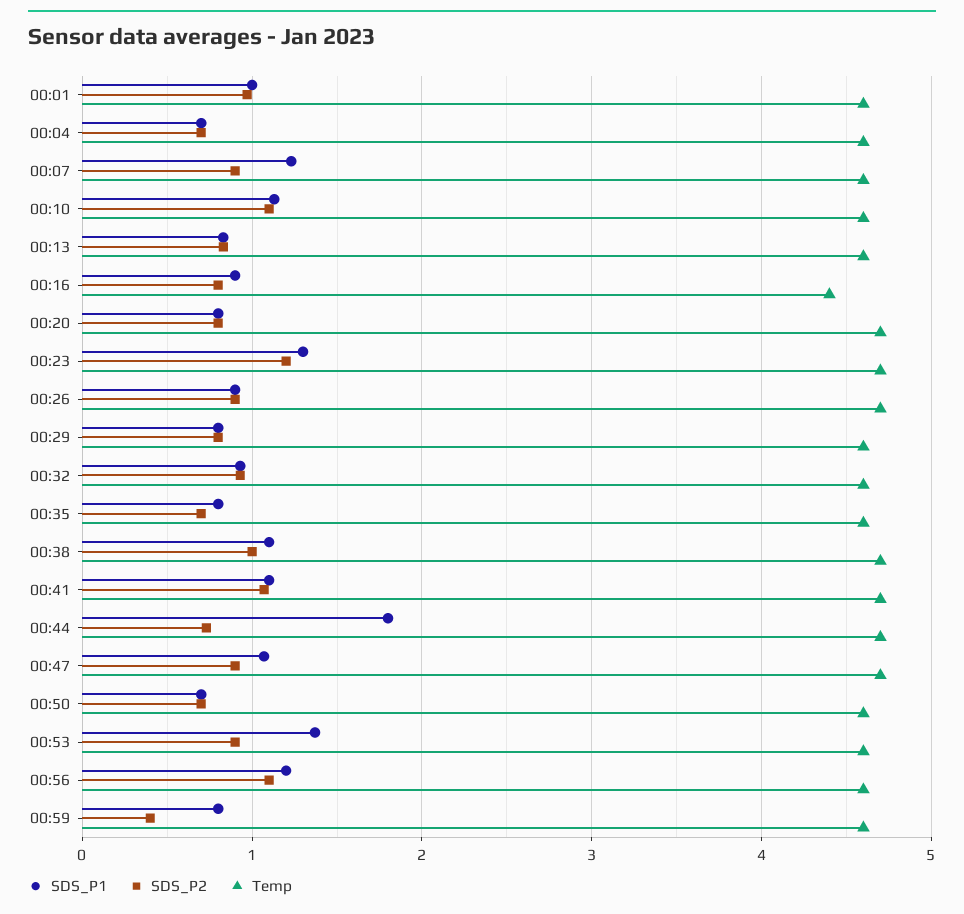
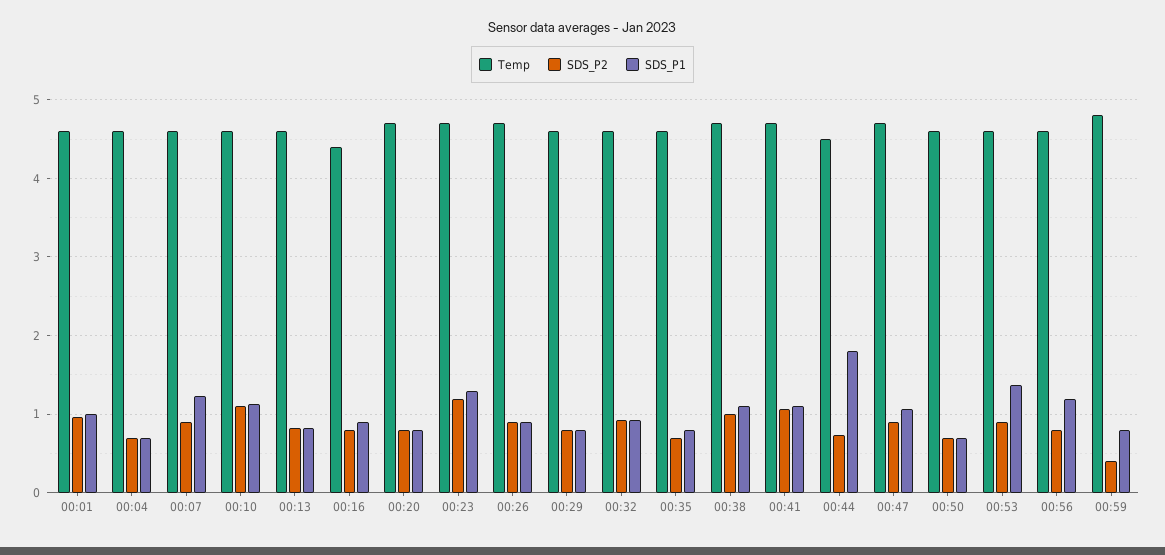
Temp, 00:44: 4.7 -> 4.5
SDS_P2, 00:56: 1.1 -> 0.8
Temp, 00:59: 4.6 -> 4.8

